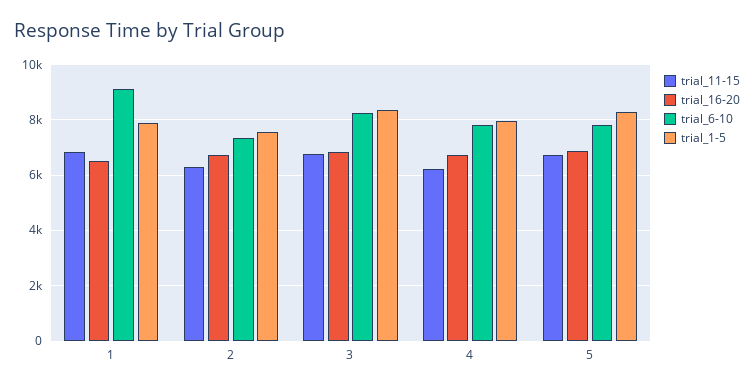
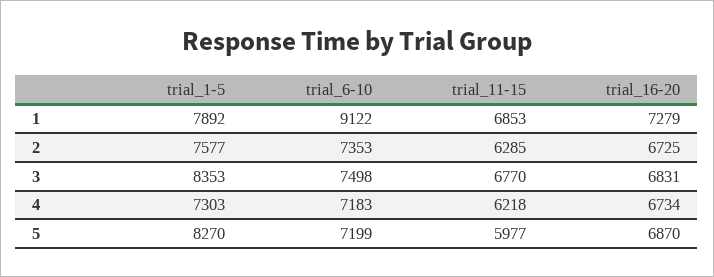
trial_16-20, 1: 6500 -> 7279
trial_6-10, 3: 8250 -> 7498
trial_6-10, 4: 7750 -> 7183
trial_1-5, 4: 8000 -> 7303
trial_11-15, 5: 6750 -> 5977
trial_6-10, 5: 7750 -> 7199

